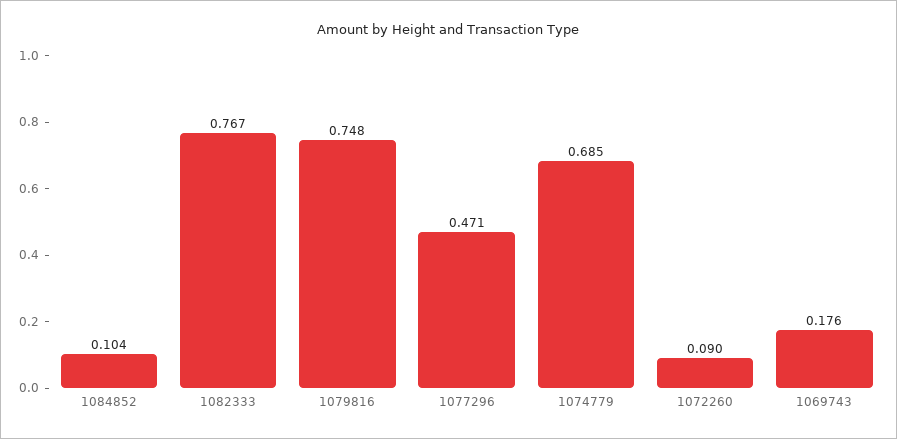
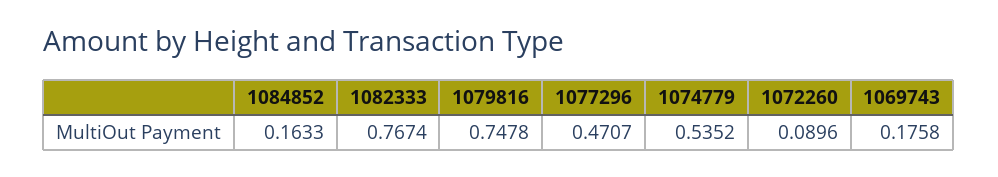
1084852: 0.104 -> 0.1633
1074779: 0.685 -> 0.5352

